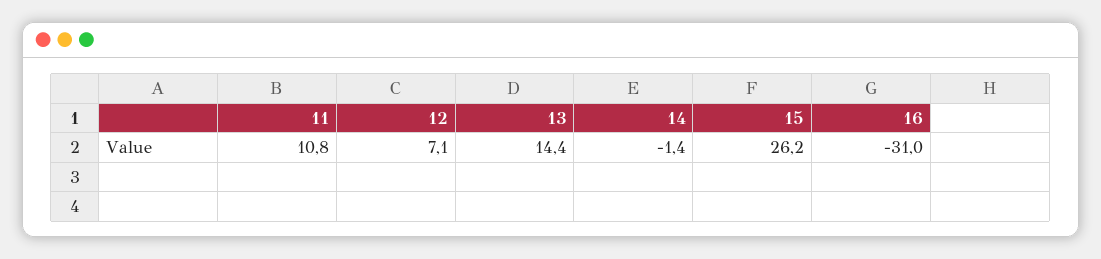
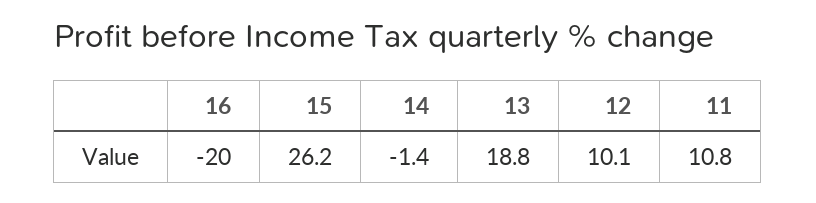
12: 7.1 -> 10.1
13: 14.4 -> 18.8
16: -31 -> -20

